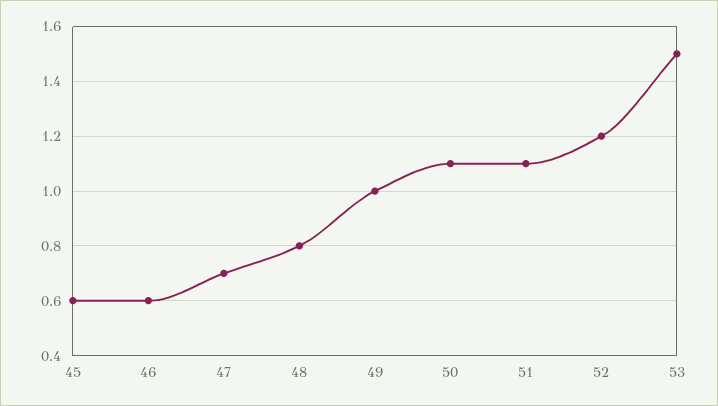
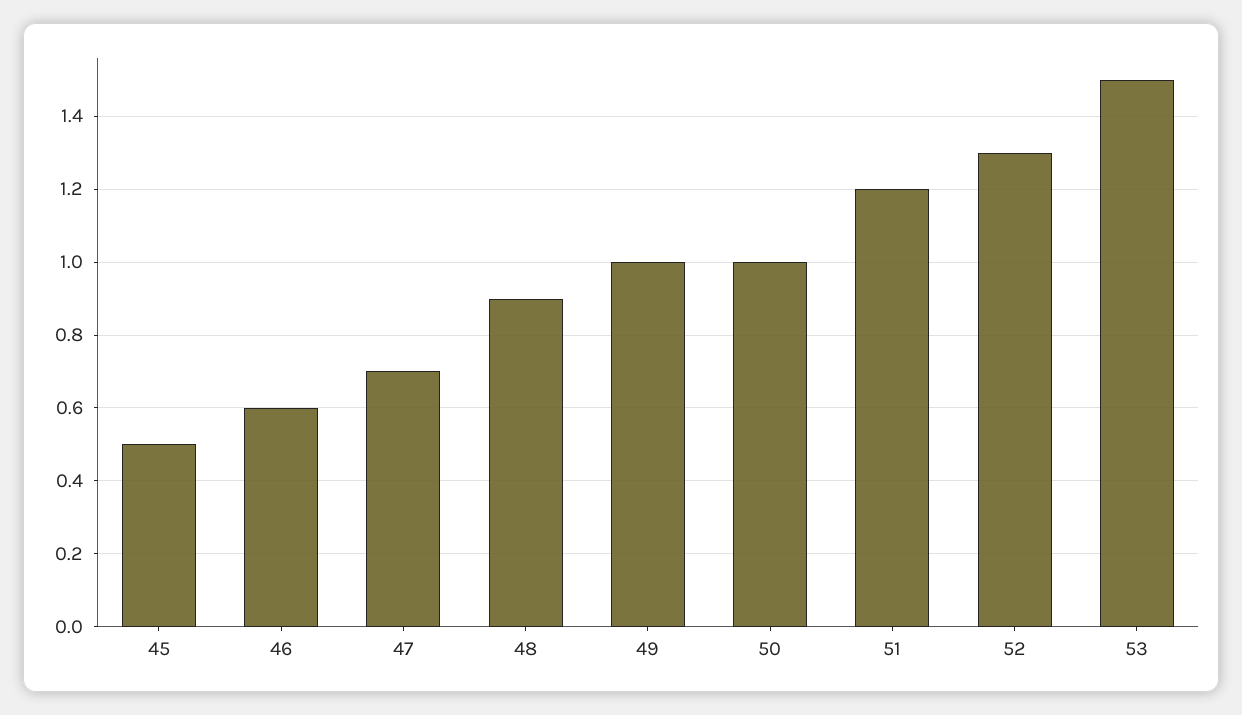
45: 0.6 -> 0.5
48: 0.8 -> 0.9
50: 1.1 -> 1
51: 1.1 -> 1.2
52: 1.2 -> 1.3

